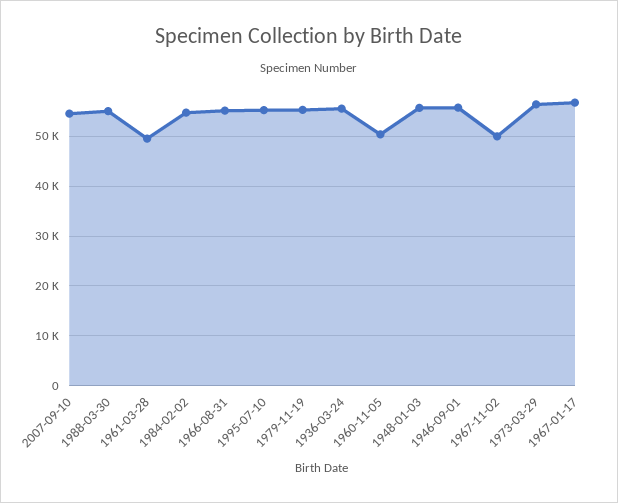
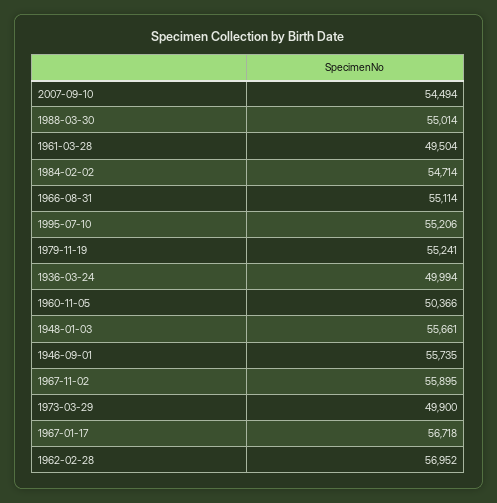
1936-03-24: 56000 -> 49994
1967-11-02: 50000 -> 55895
1973-03-29: 56000 -> 49900
1962-02-28: none -> 56952

